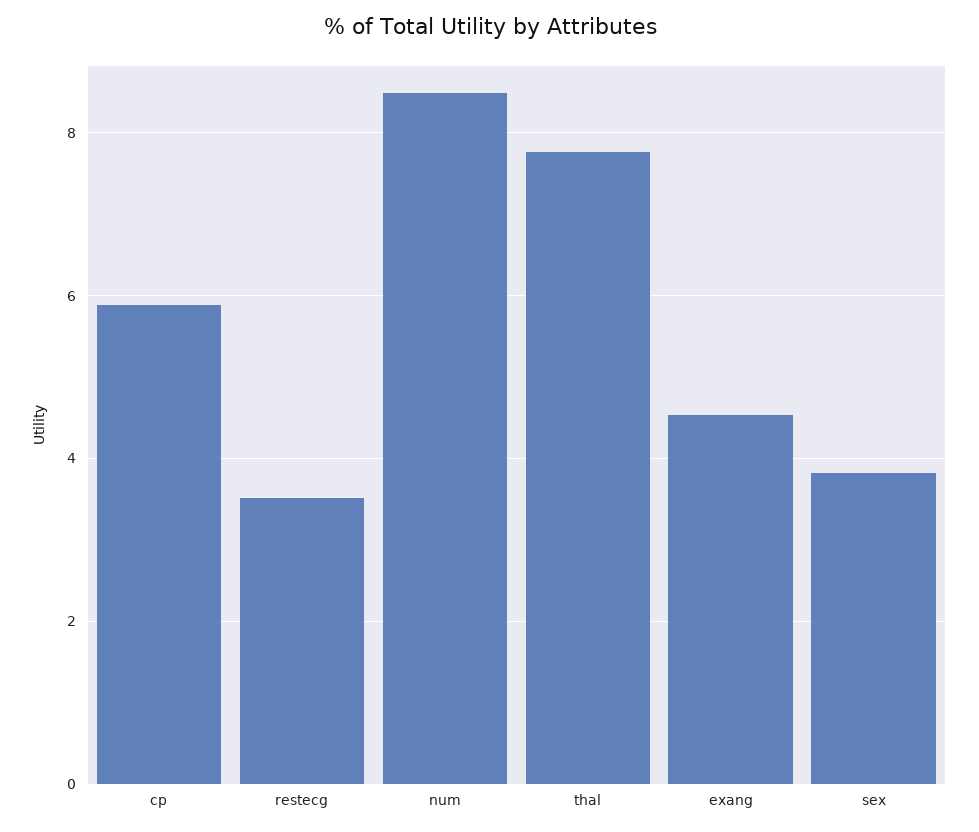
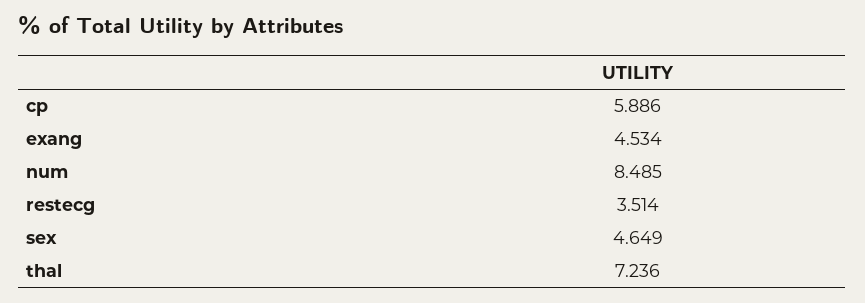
thal: 7.8 -> 7.236
sex: 3.8 -> 4.649

